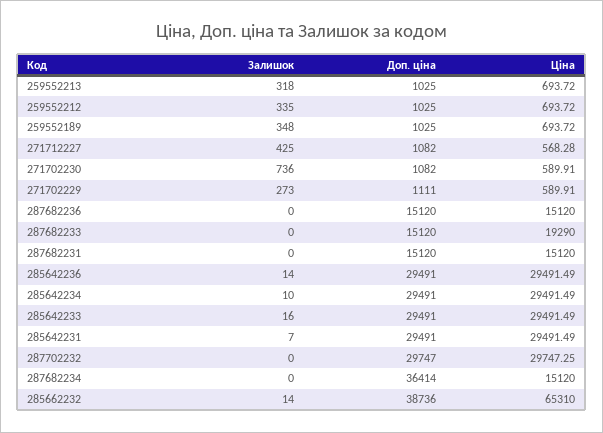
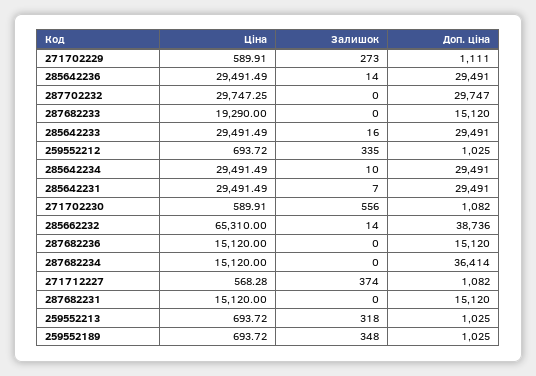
Залишок, 271712227: 425 -> 374
Залишок, 271702230: 736 -> 556

